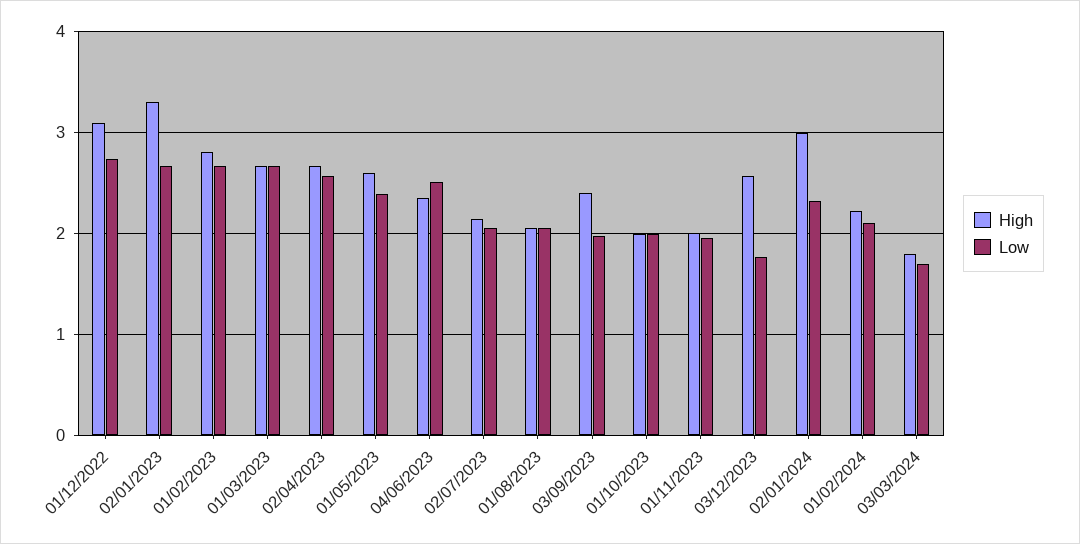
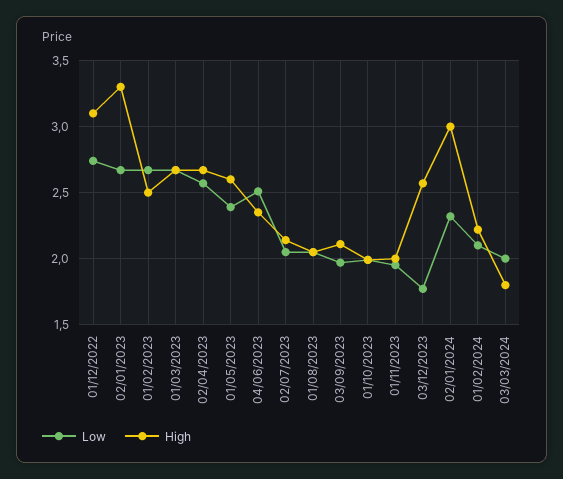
High, 01/02/2023: 2.8 -> 2.5
High, 03/09/2023: 2.4 -> 2.1
Low, 03/03/2024: 1.7 -> 2

